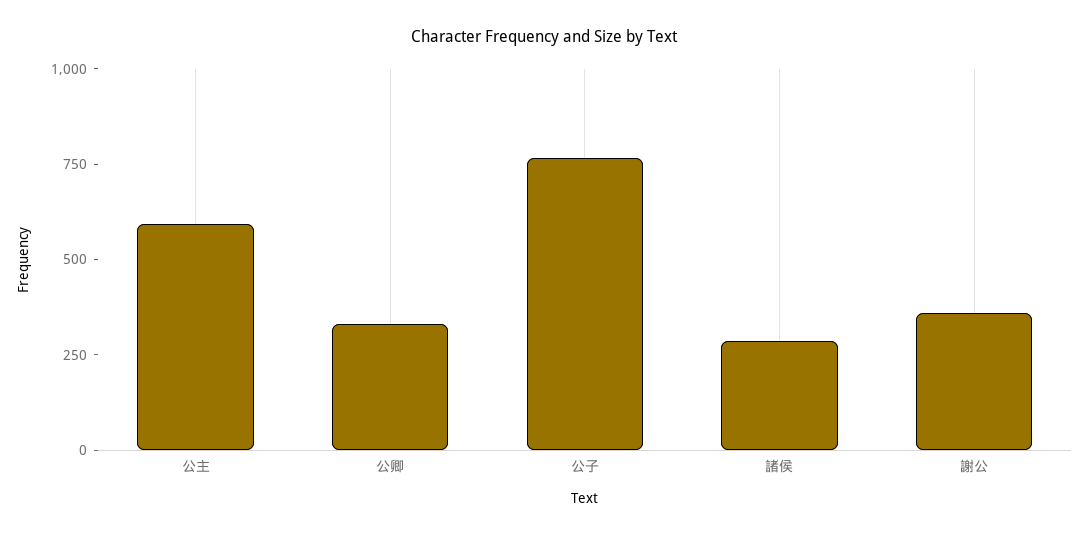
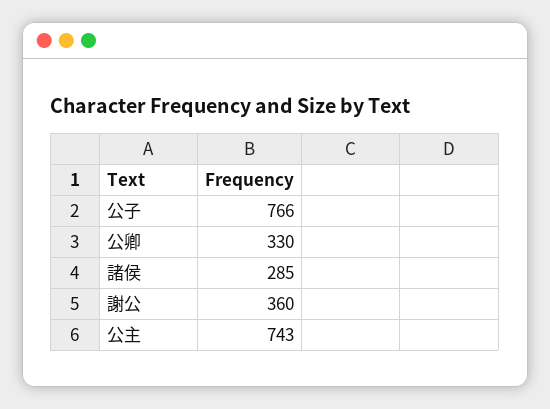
公主: 600 -> 743

